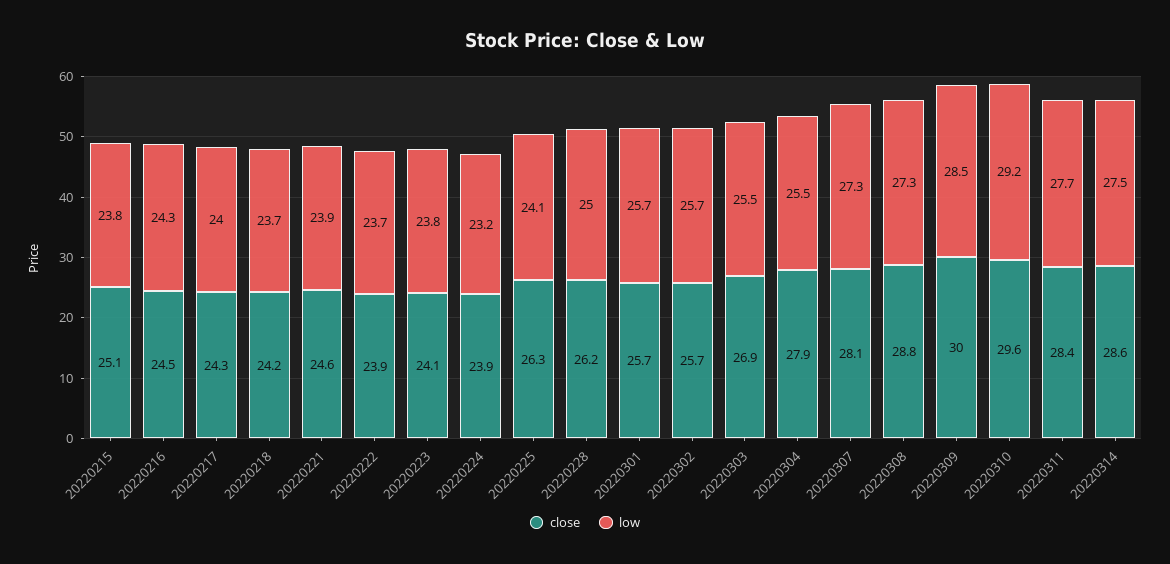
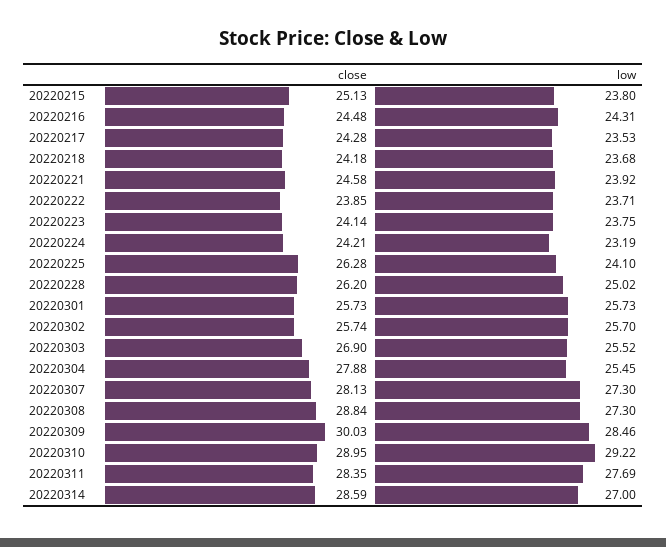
low, 20220217: 24 -> 23.53
close, 20220224: 23.9 -> 24.21
close, 20220310: 29.6 -> 28.95
low, 20220314: 27.5 -> 27

